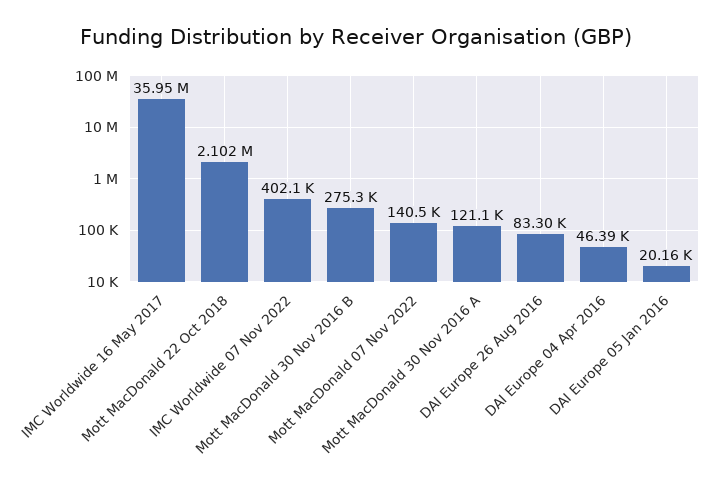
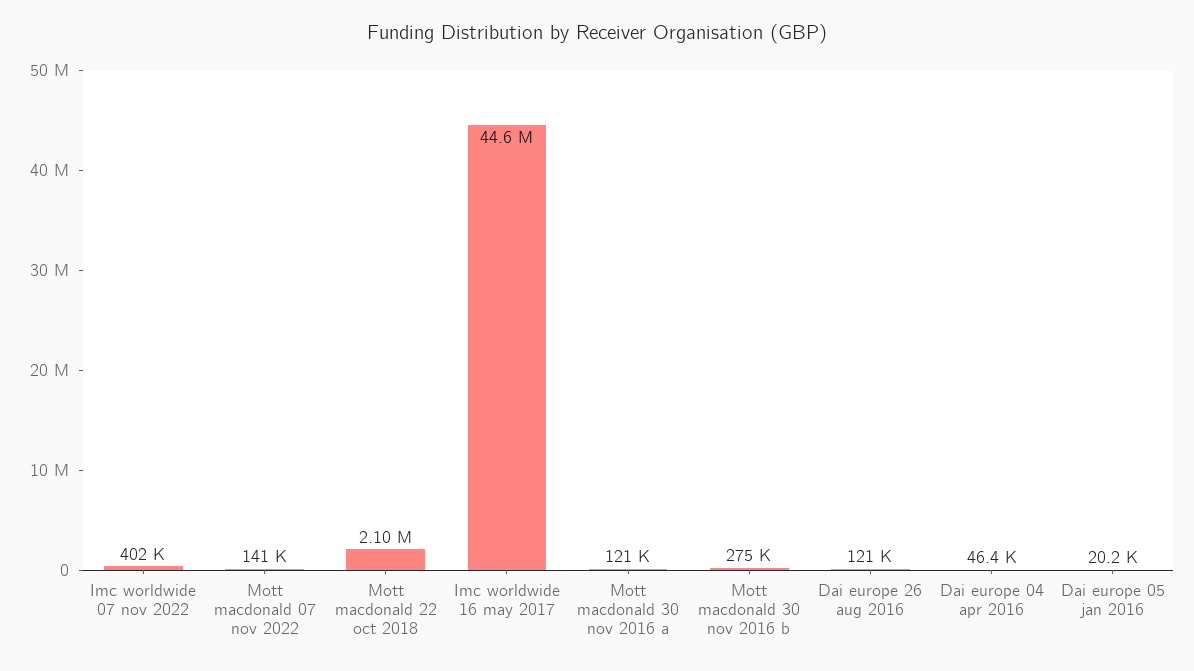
IMC Worldwide 16 May 2017: 35950000 -> 44600000
DAI Europe 26 Aug 2016: 83300 -> 121000

